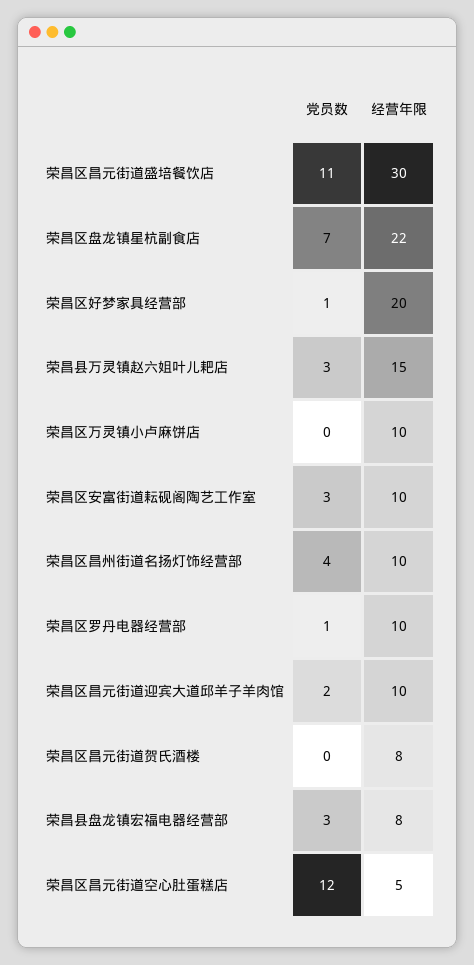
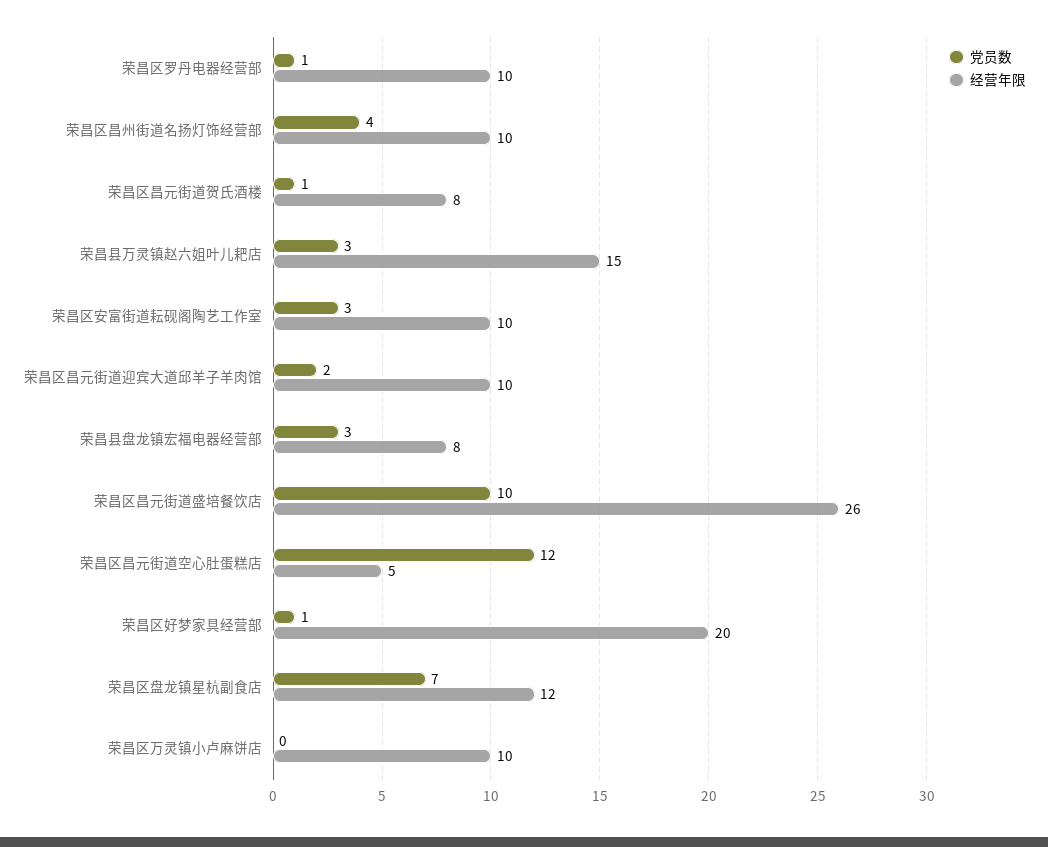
党员数, 荣昌区昌元街道盛培餐饮店: 11 -> 10
经营年限, 荣昌区昌元街道盛培餐饮店: 30 -> 26
经营年限, 荣昌区盘龙镇星杭副食店: 22 -> 12
党员数, 荣昌区昌元街道贺氏酒楼: 0 -> 1

